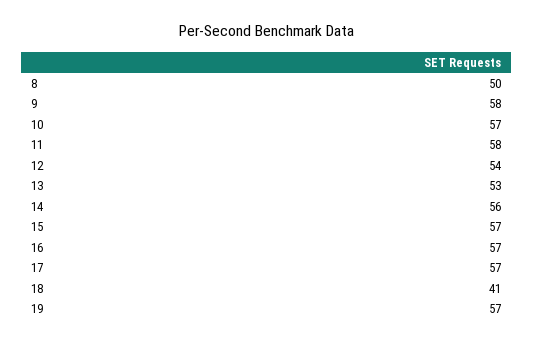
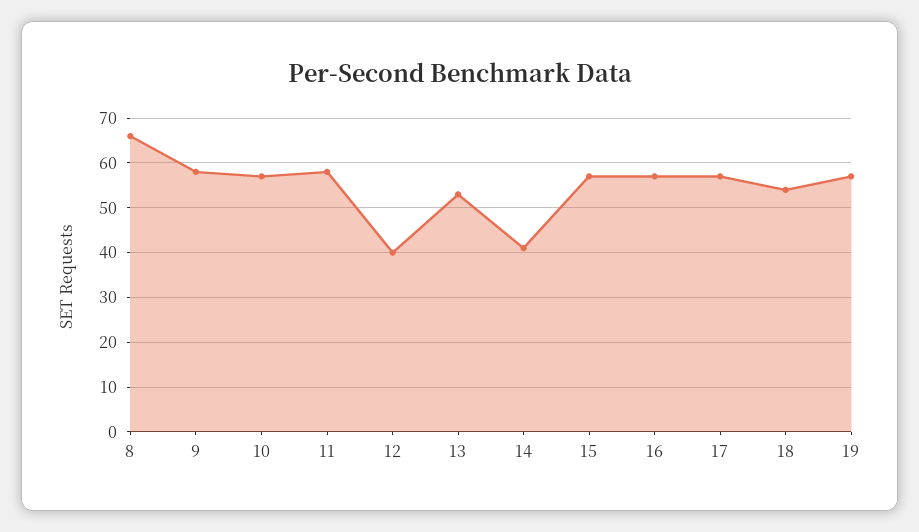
8: 50 -> 65
12: 54 -> 40
14: 56 -> 40
18: 41 -> 55

